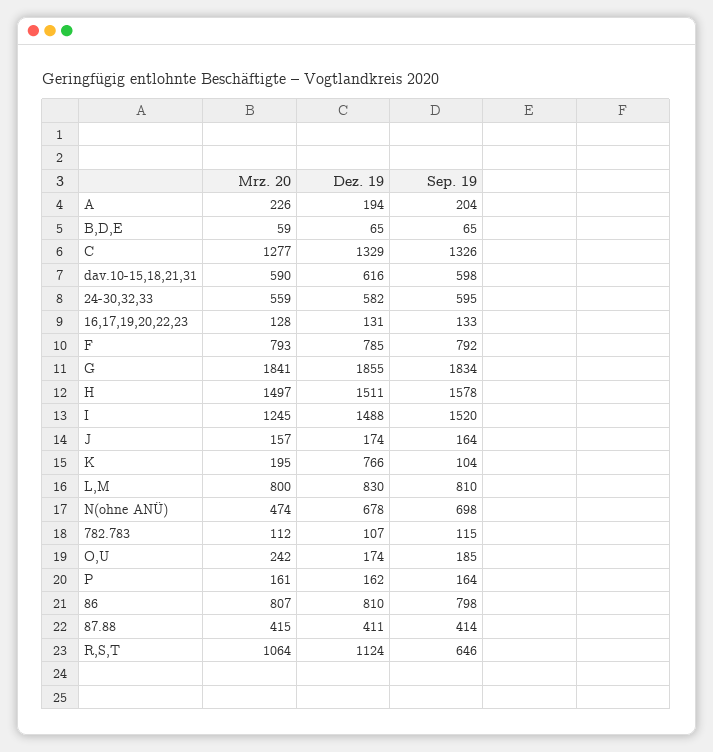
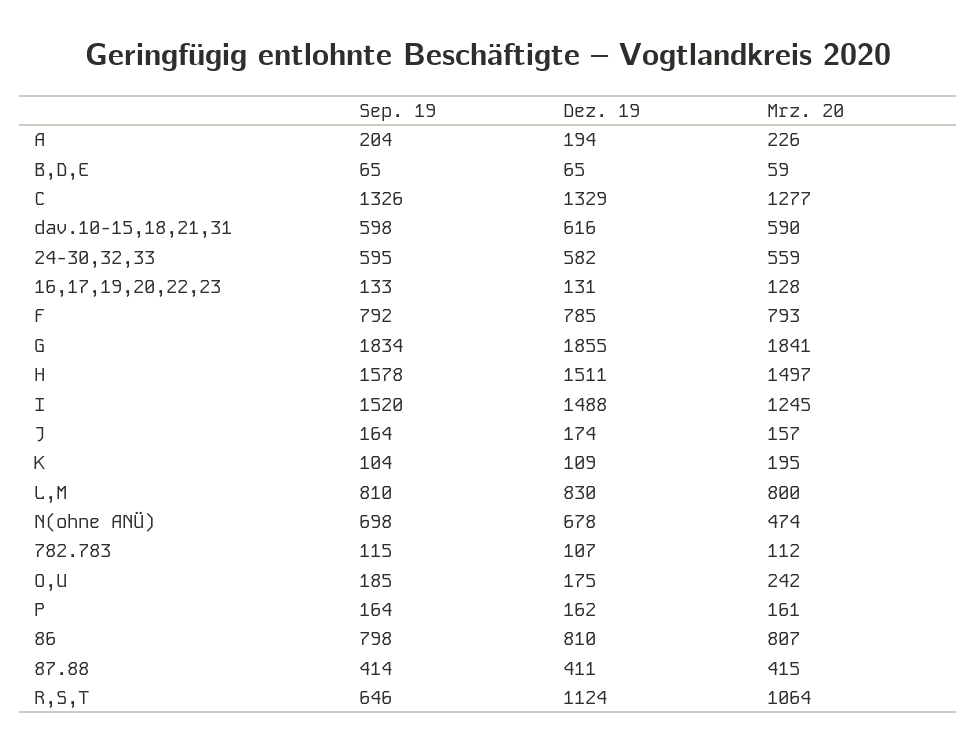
Dez. 19, K: 766 -> 109
Dez. 19, O,U: 174 -> 175

